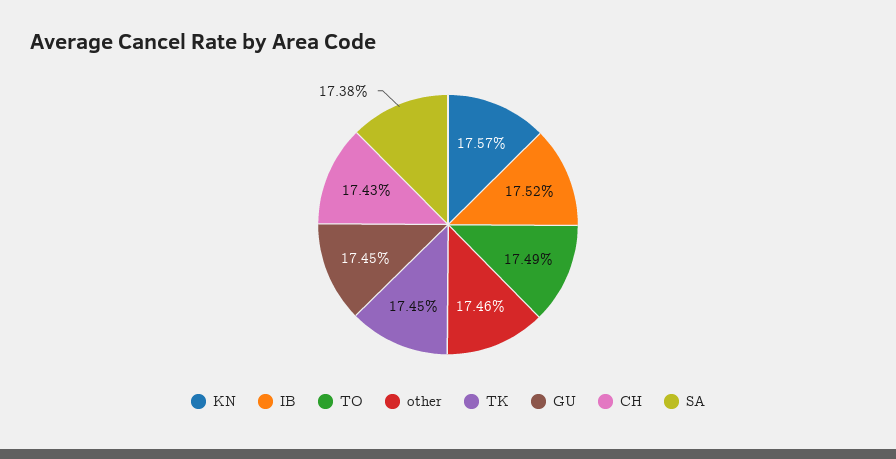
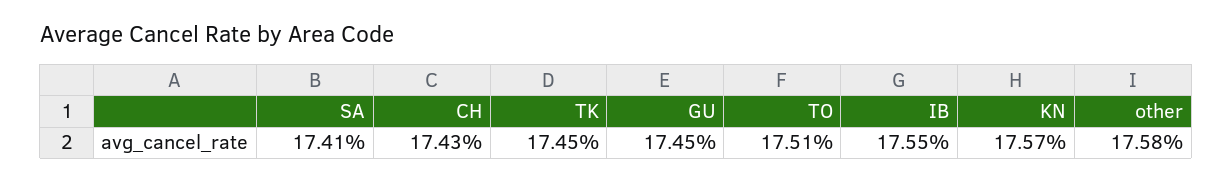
IB: 17.52 -> 17.55
TO: 17.49 -> 17.51
other: 17.46 -> 17.58
SA: 17.38 -> 17.41

